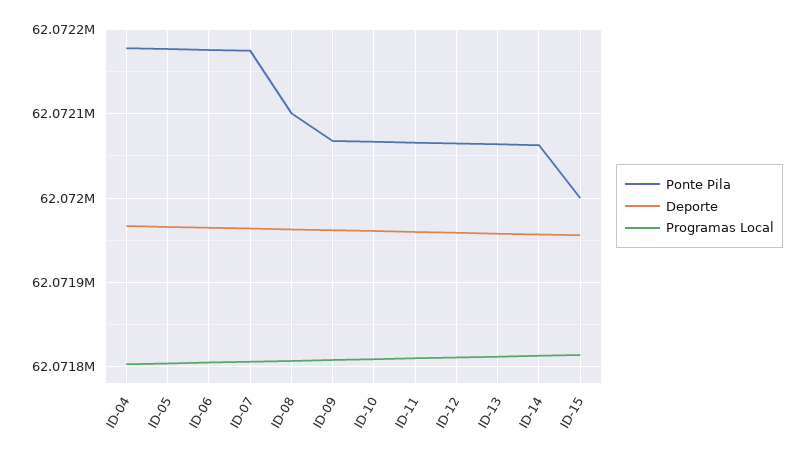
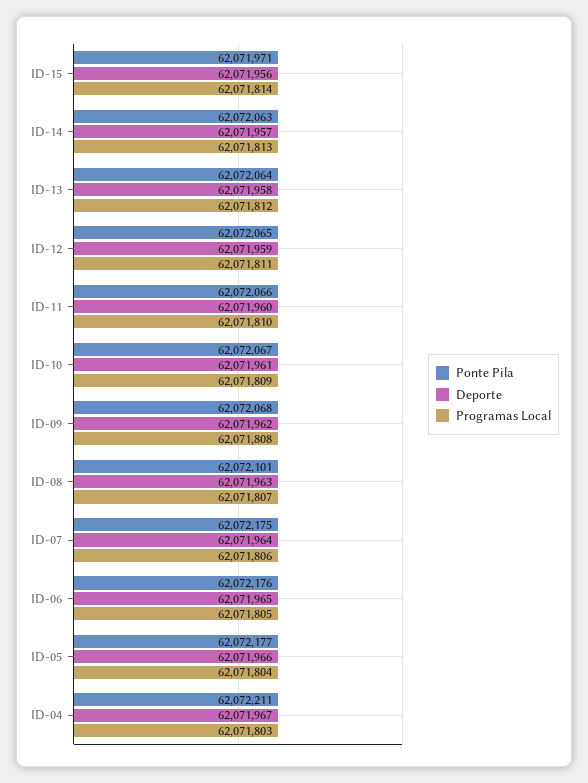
Ponte Pila, ID-04: 62072180 -> 62072211
Ponte Pila, ID-15: 62072000 -> 62071971

